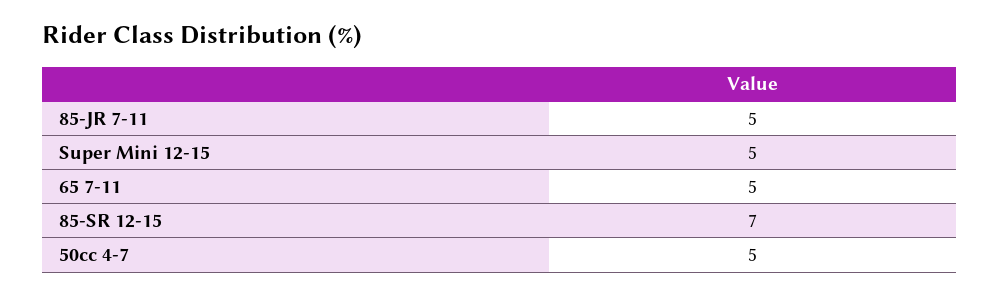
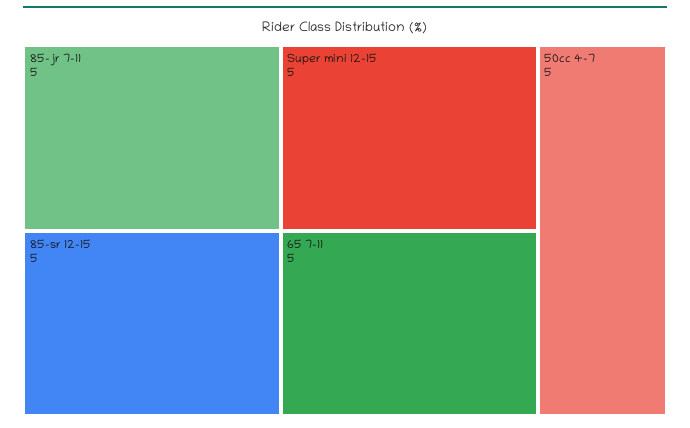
85-SR 12-15: 7 -> 5

